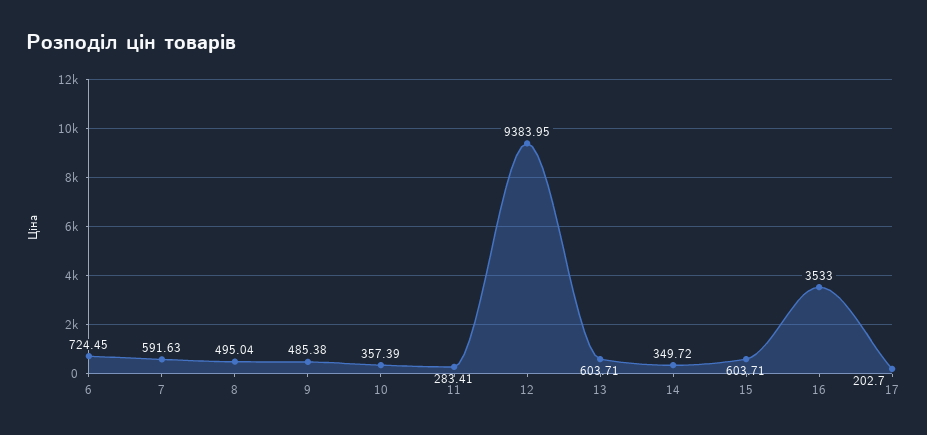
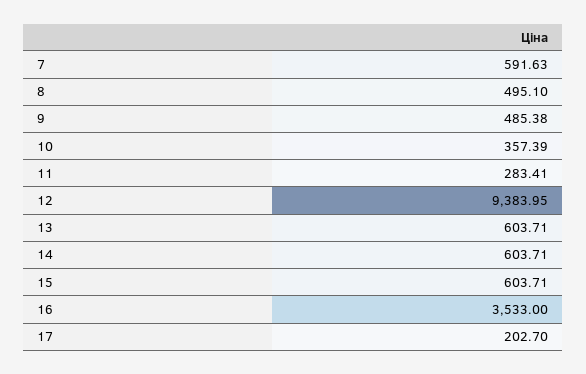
6: 724.45 -> none
8: 495.04 -> 495.1
14: 349.72 -> 603.71

